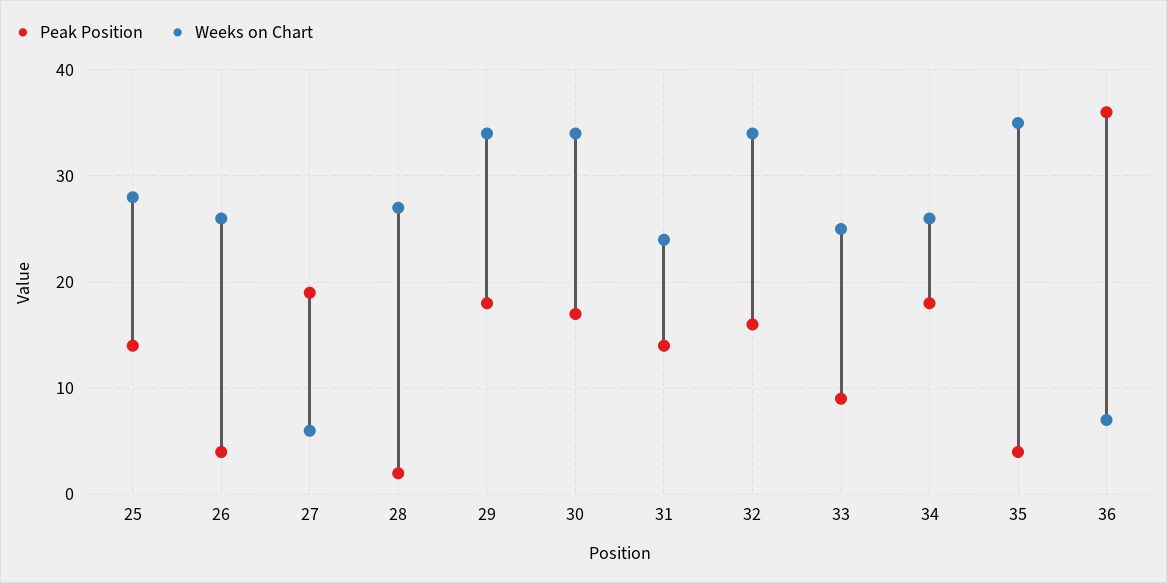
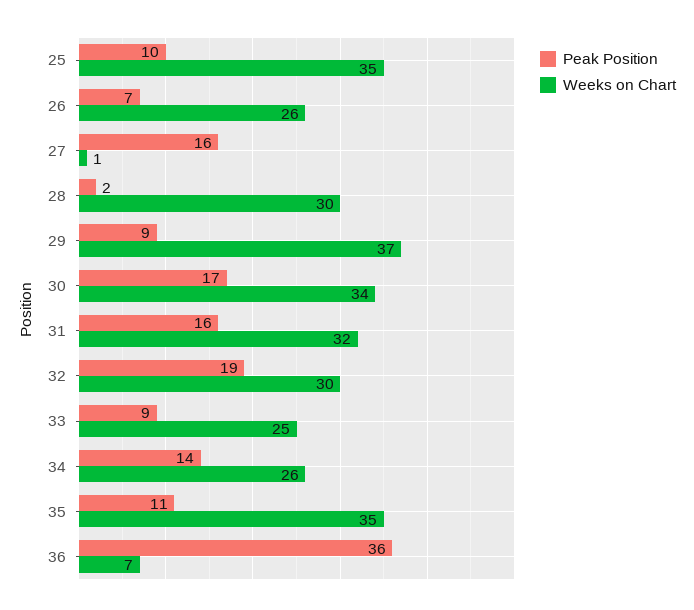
Peak Position, 25: 14 -> 10
Weeks on Chart, 25: 28 -> 35
Peak Position, 26: 4 -> 7
Peak Position, 27: 19 -> 16
Weeks on Chart, 27: 6 -> 1
Weeks on Chart, 28: 27 -> 30
Peak Position, 29: 18 -> 9
Weeks on Chart, 29: 34 -> 37
Peak Position, 31: 14 -> 16
Weeks on Chart, 31: 24 -> 32
Peak Position, 32: 16 -> 19
Weeks on Chart, 32: 34 -> 30
Peak Position, 34: 18 -> 14
Peak Position, 35: 4 -> 11

